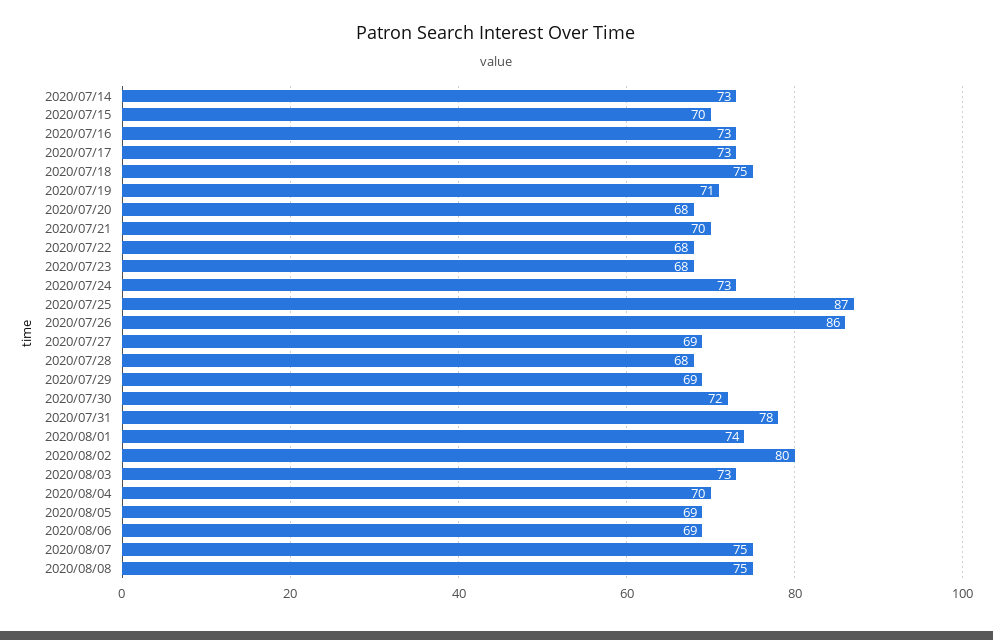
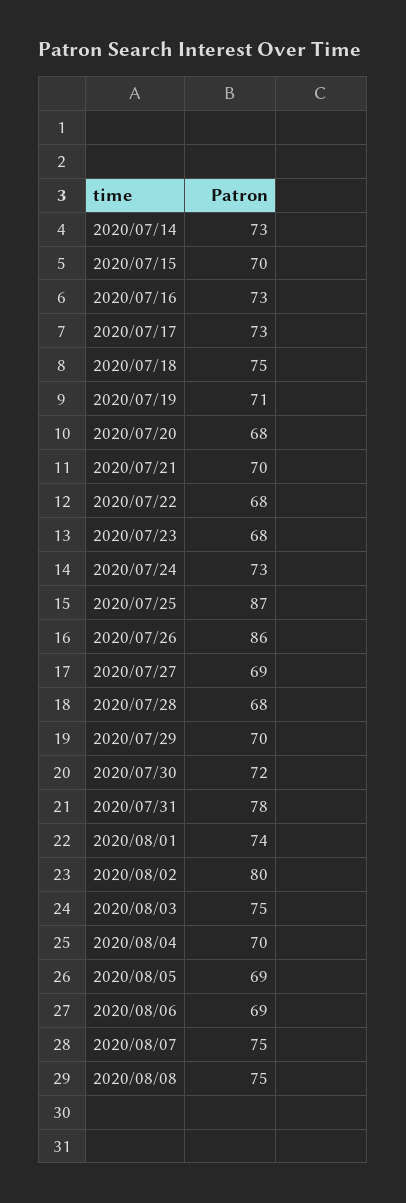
2020/07/29: 69 -> 70
2020/08/03: 73 -> 75

